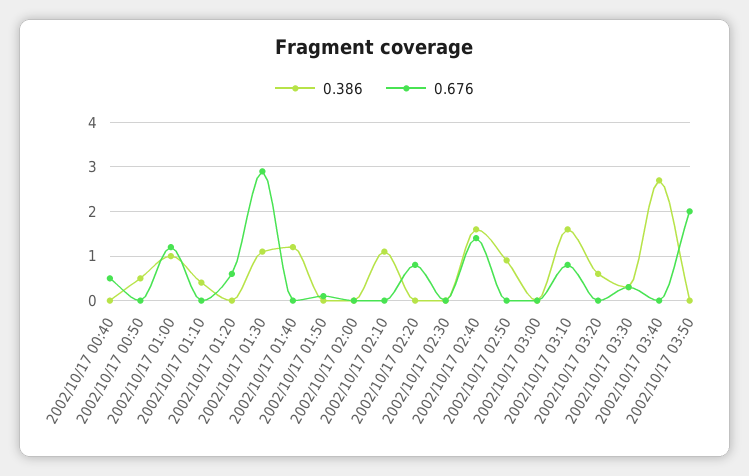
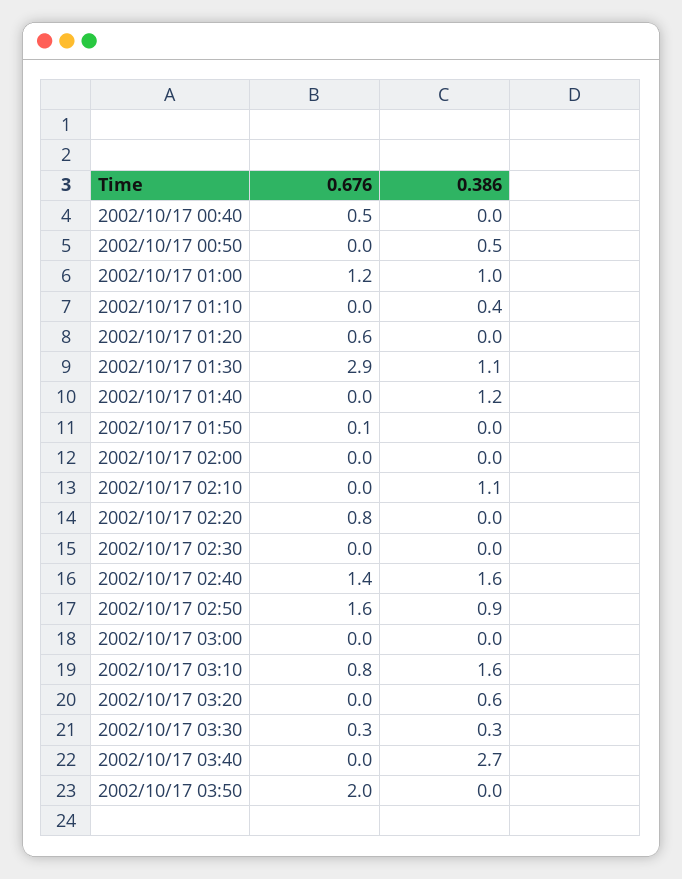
0.676, 2002/10/17 02:50: 0 -> 1.6

